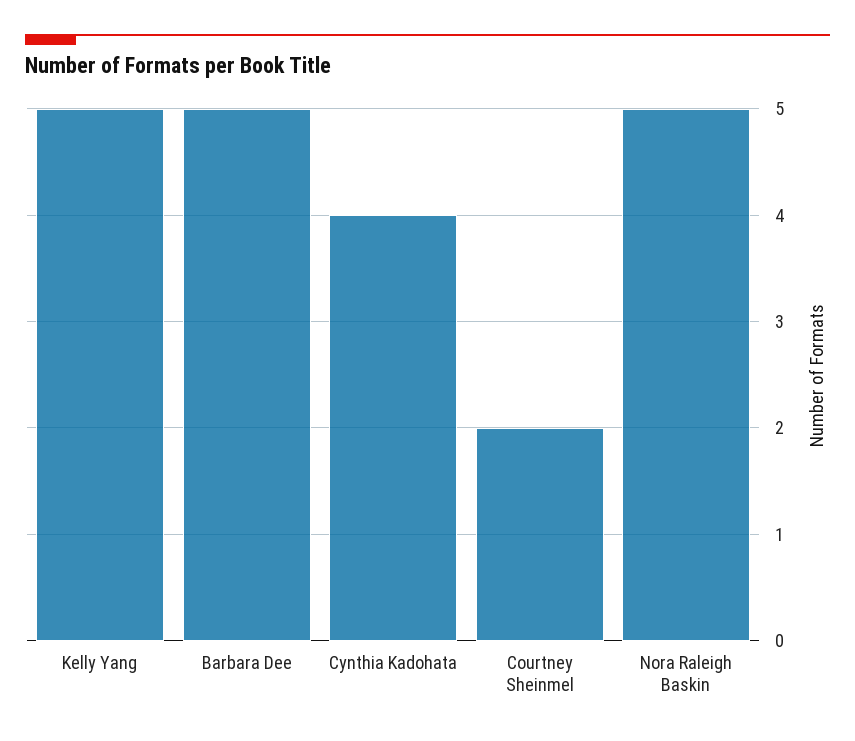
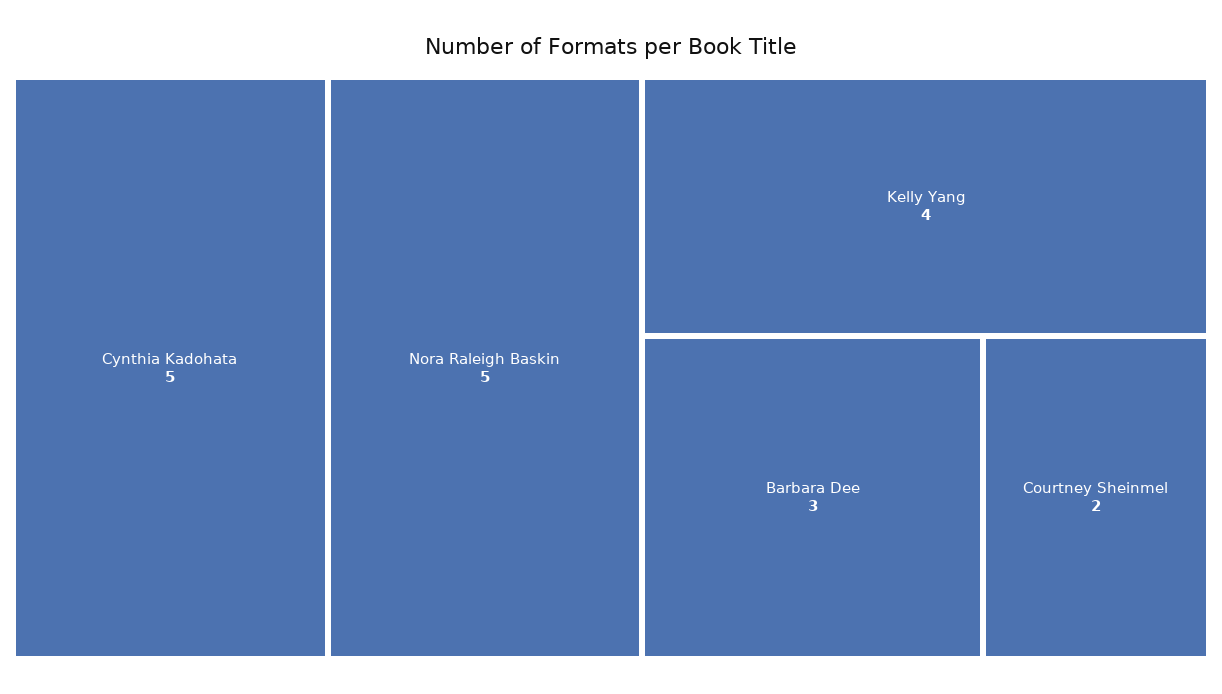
Kelly Yang: 5 -> 4
Barbara Dee: 5 -> 3
Cynthia Kadohata: 4 -> 5

